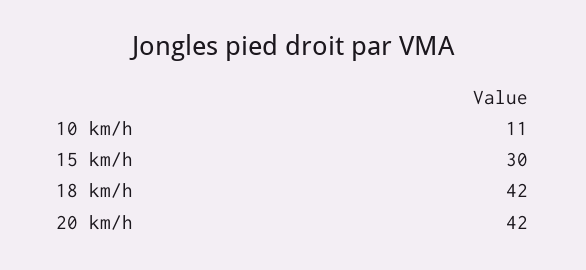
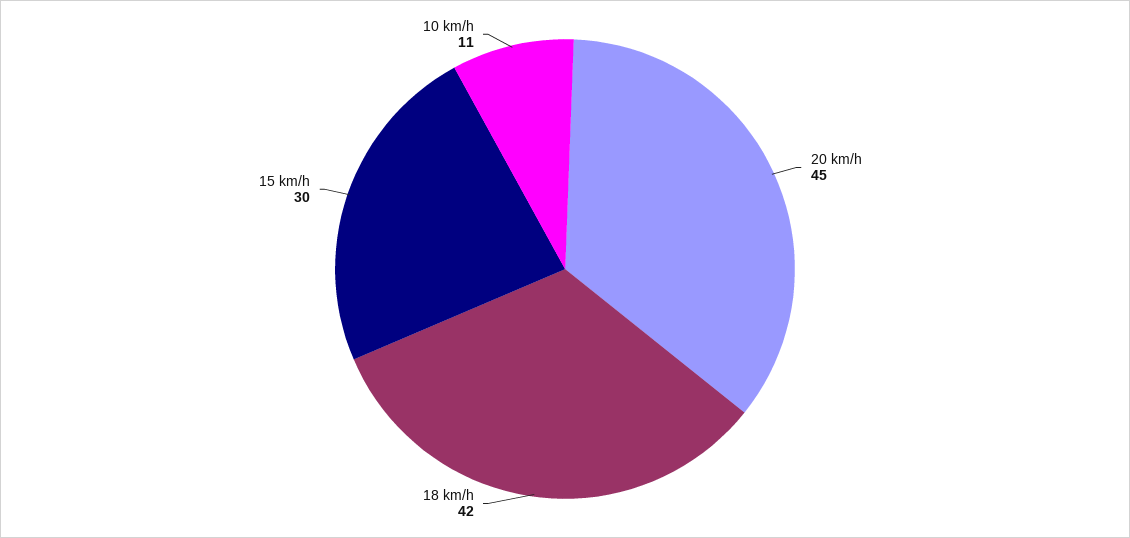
20 km/h: 42 -> 45

